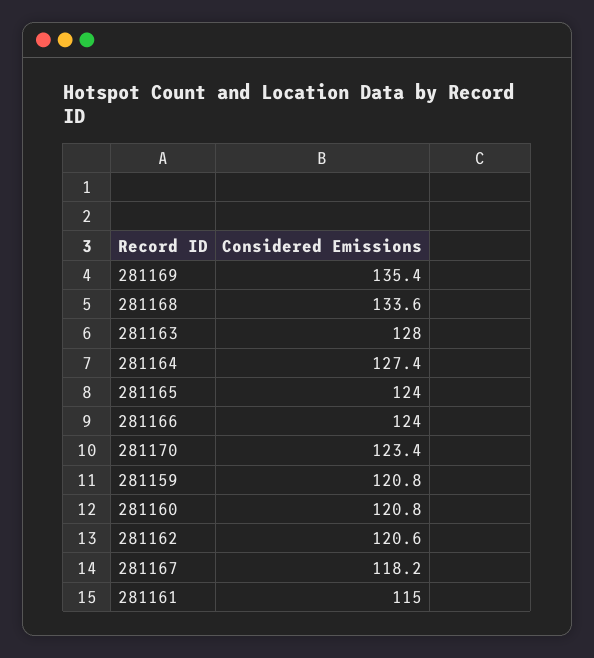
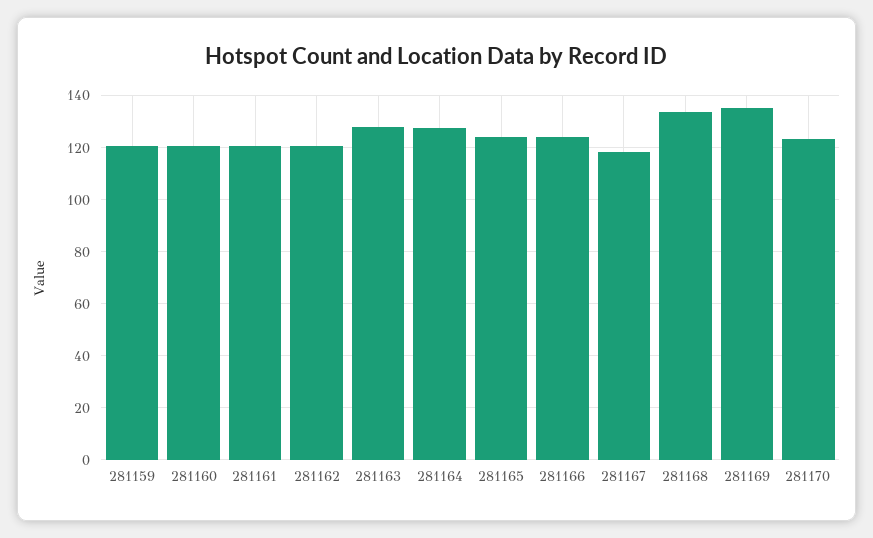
281161: 115 -> 120

